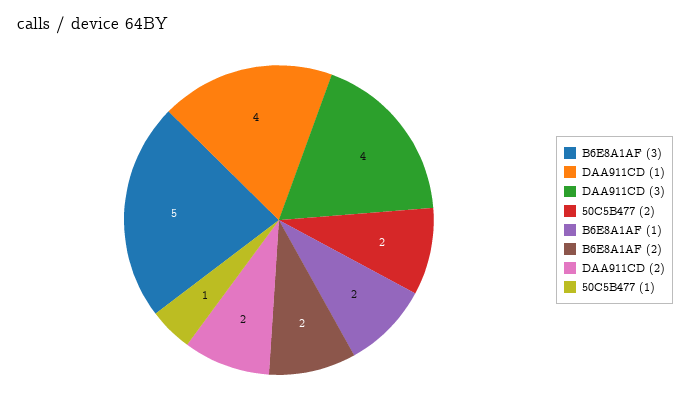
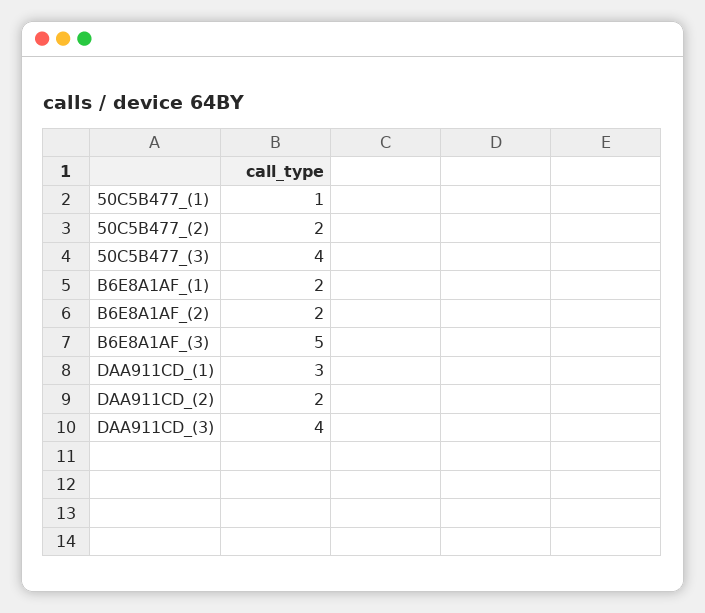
DAA911CD (1): 4 -> 3
50C5B477_(3): none -> 4

